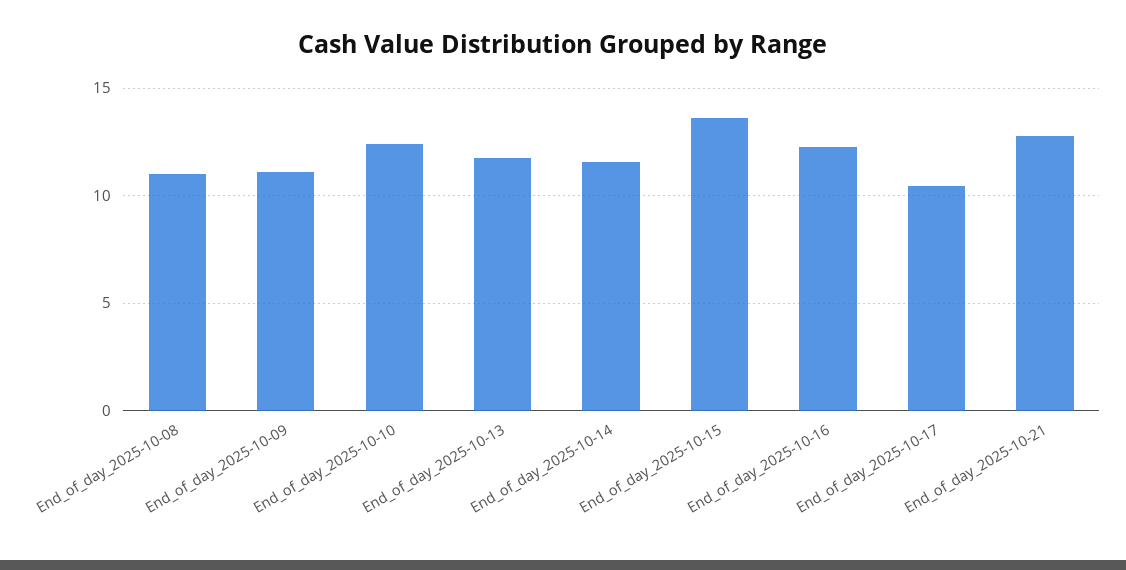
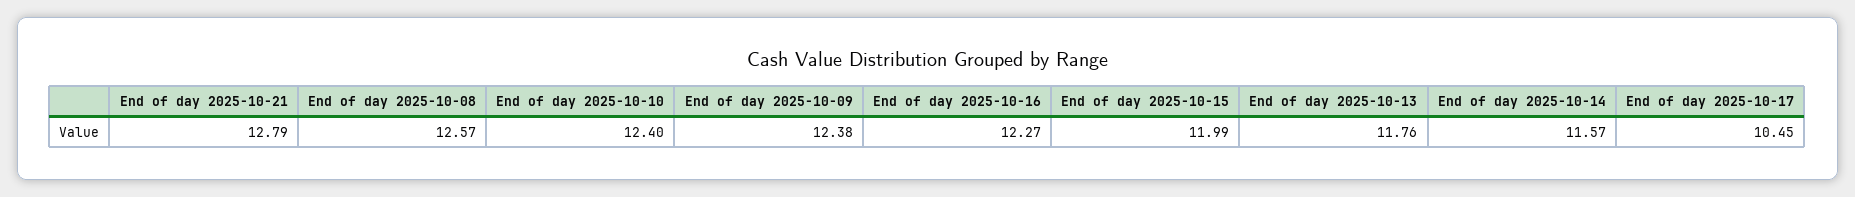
End_of_day_2025-10-08: 11 -> 12.57
End_of_day_2025-10-09: 11 -> 12.38
End_of_day_2025-10-15: 13.5 -> 11.99

